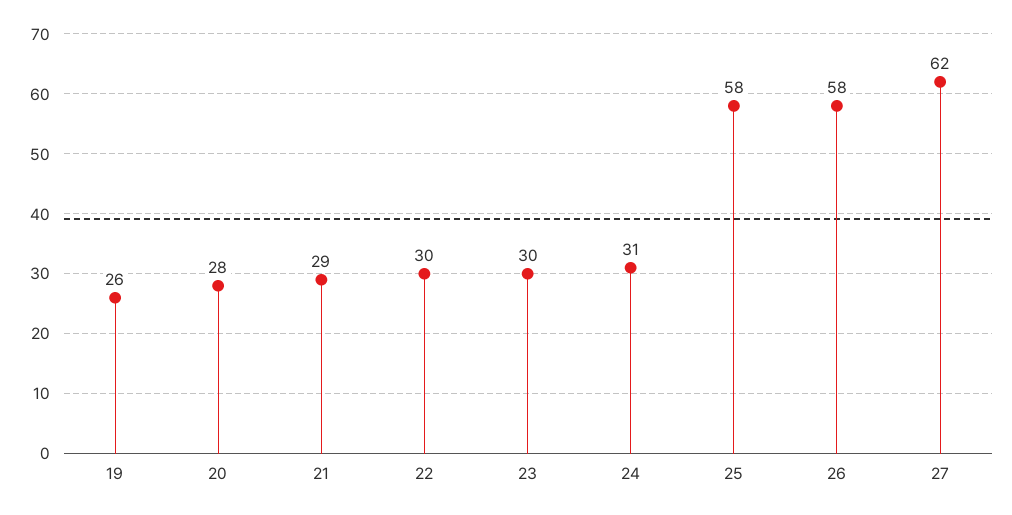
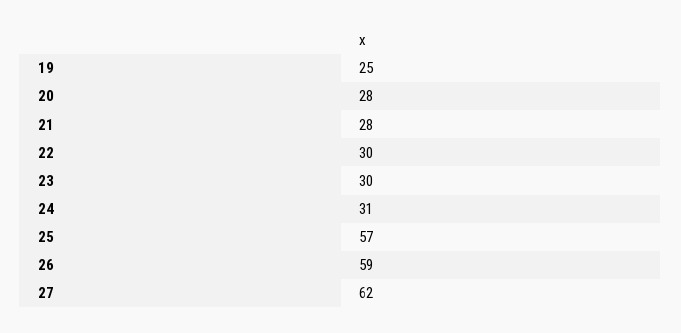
19: 26 -> 25
21: 29 -> 28
25: 58 -> 57
26: 58 -> 59

